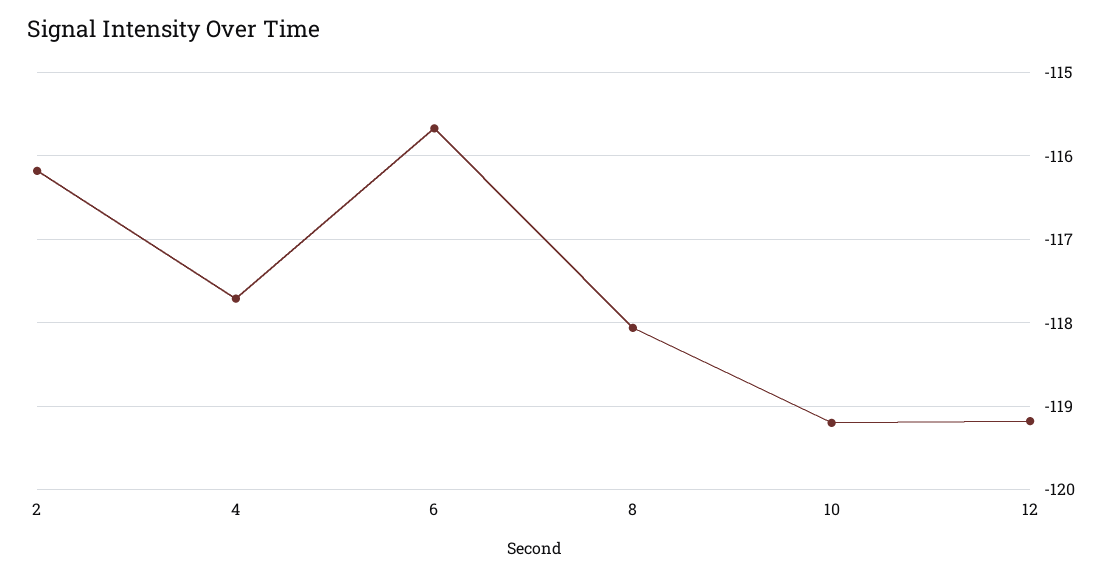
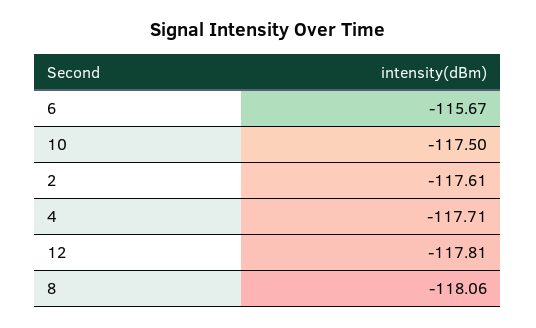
2: -116.2 -> -117.61
10: -119.2 -> -117.5
12: -119.2 -> -117.81

